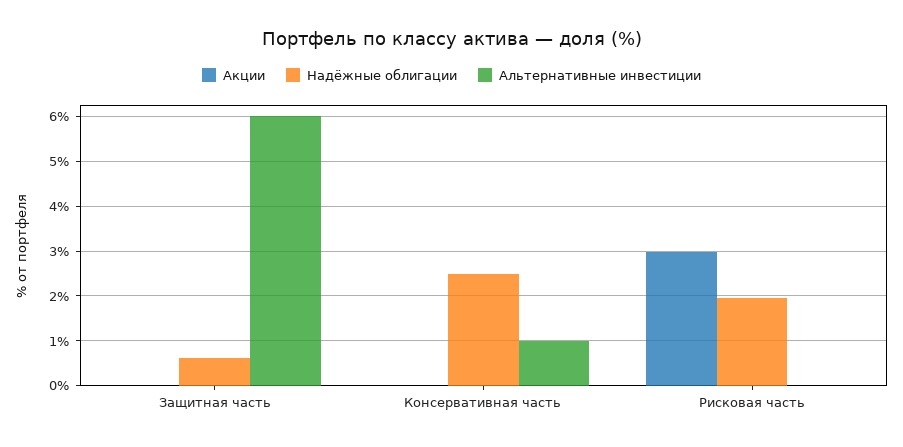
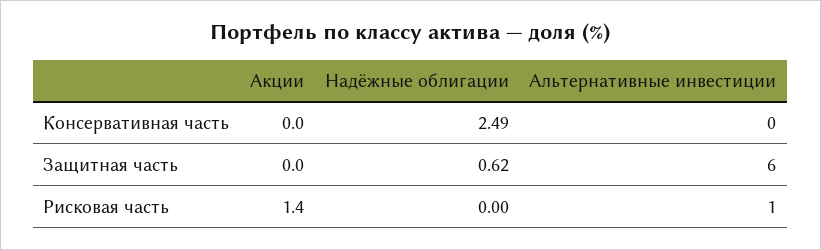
Альтернативные инвестиции, Консервативная часть: 1 -> 0
Акции, Рисковая часть: 3 -> 1.4
Надёжные облигации, Рисковая часть: 2 -> 0
Альтернативные инвестиции, Рисковая часть: 0 -> 1

